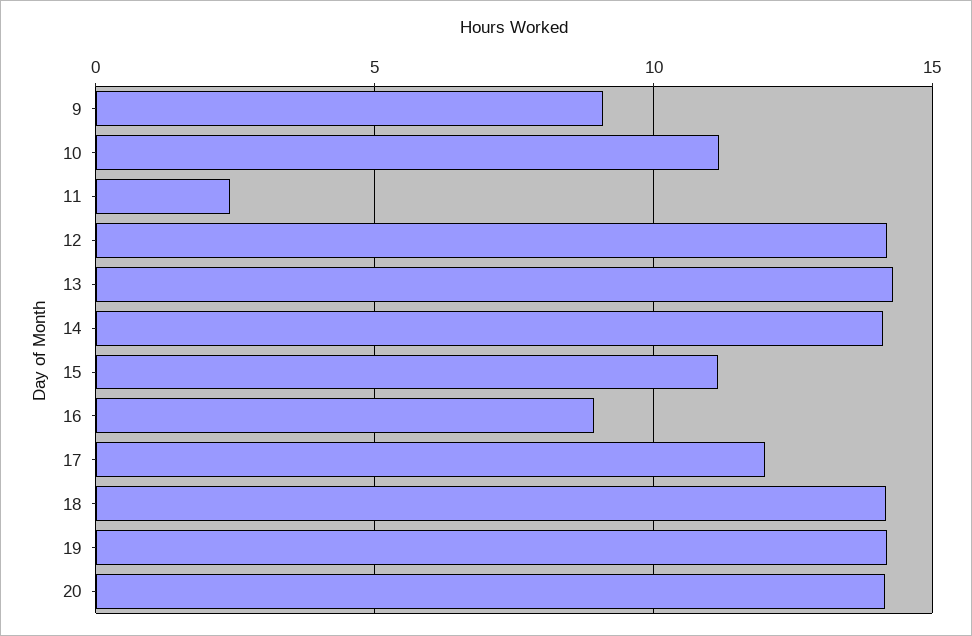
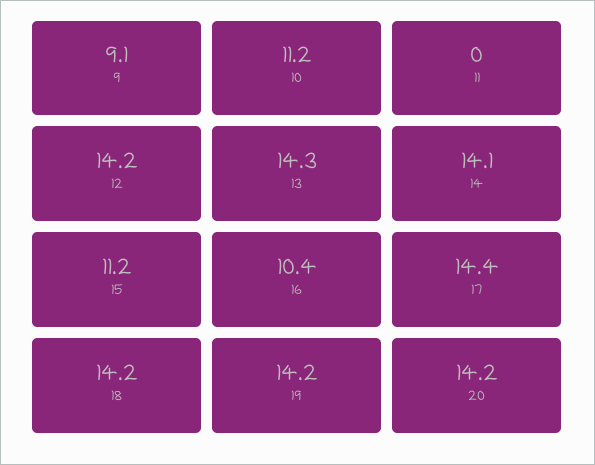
11: 2.5 -> 0
16: 9 -> 10.4
17: 12 -> 14.4

